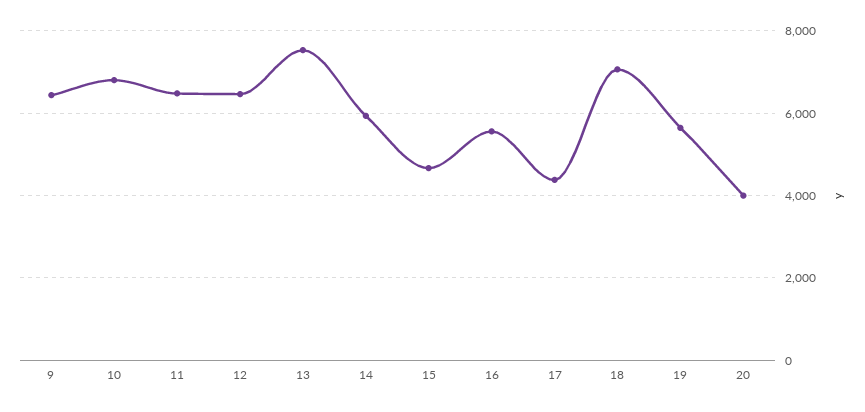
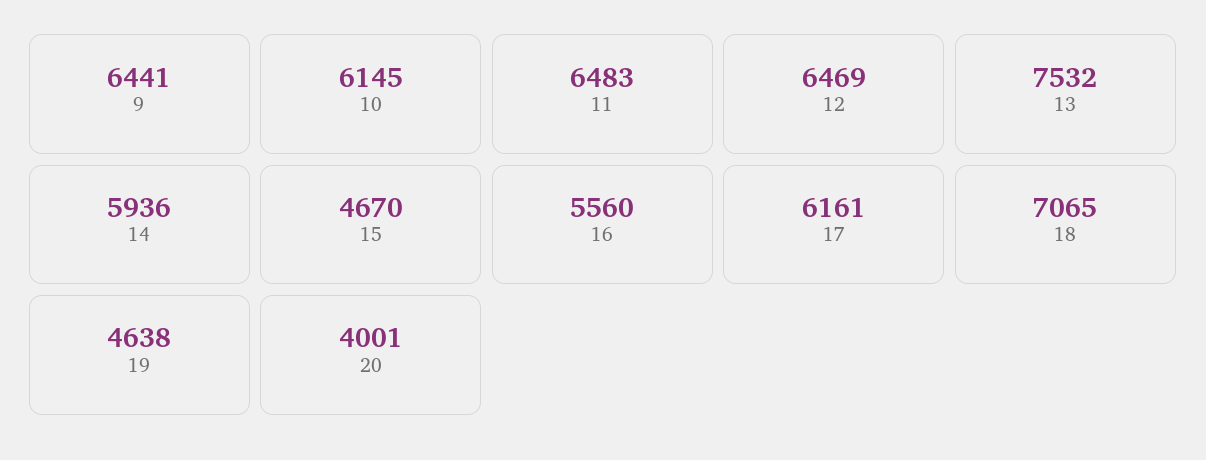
10: 6800 -> 6145
17: 4400 -> 6161
19: 5600 -> 4638

